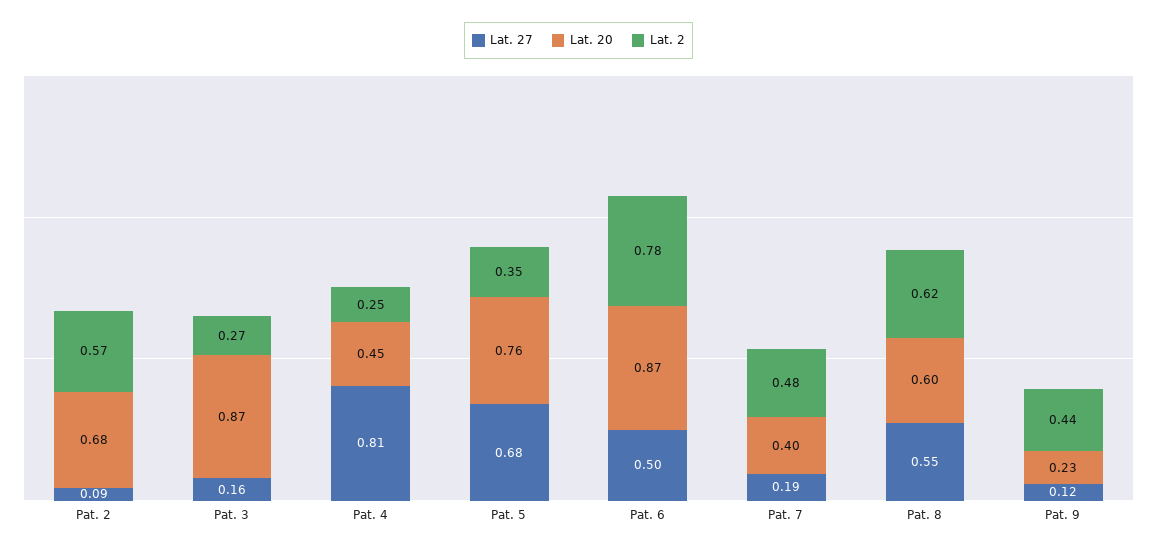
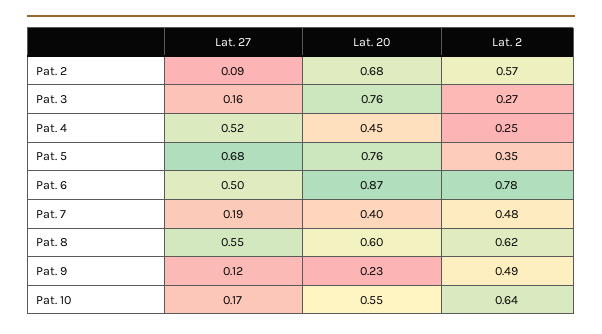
Lat. 20, Pat. 3: 0.87 -> 0.76
Lat. 27, Pat. 4: 0.81 -> 0.52
Lat. 2, Pat. 9: 0.44 -> 0.49
Lat. 27, Pat. 10: none -> 0.17
Lat. 20, Pat. 10: none -> 0.55
Lat. 2, Pat. 10: none -> 0.64

